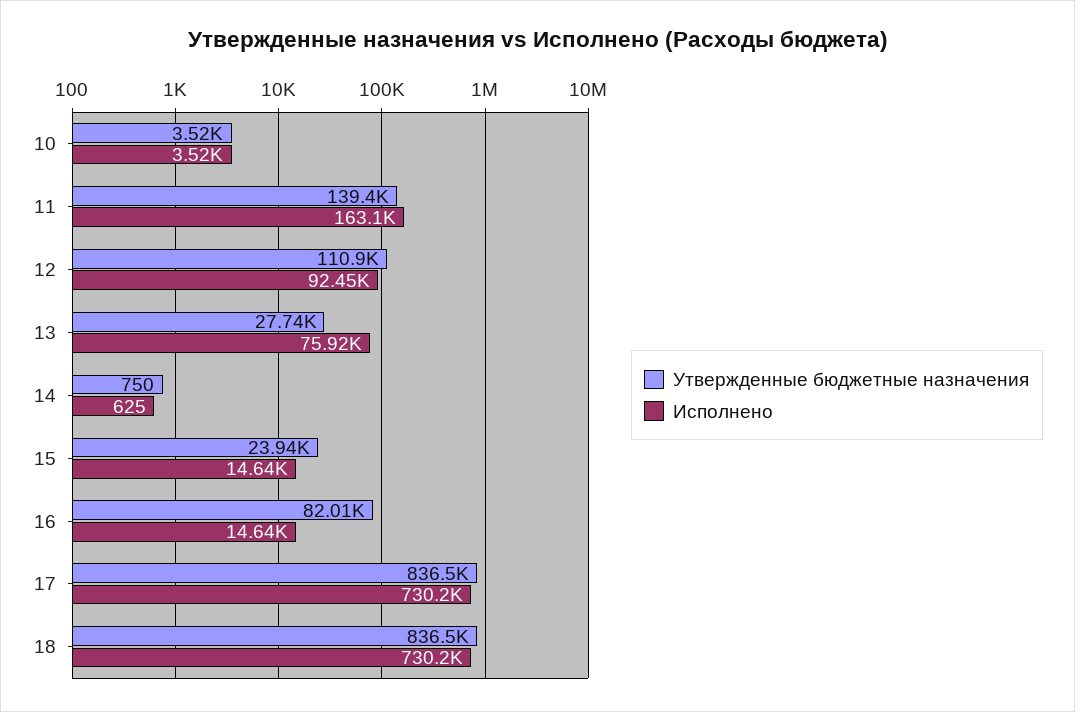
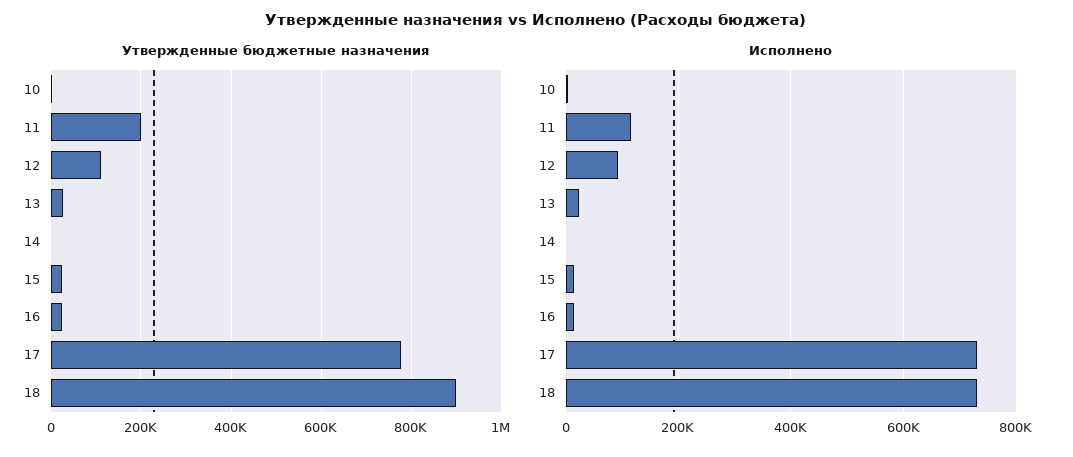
Утвержденные бюджетные назначения, 11: 139400 -> 200000
Исполнено, 11: 163100 -> 120000
Исполнено, 13: 75920 -> 20000
Утвержденные бюджетные назначения, 16: 82010 -> 20000
Утвержденные бюджетные назначения, 17: 836500 -> 780000
Утвержденные бюджетные назначения, 18: 836500 -> 900000

